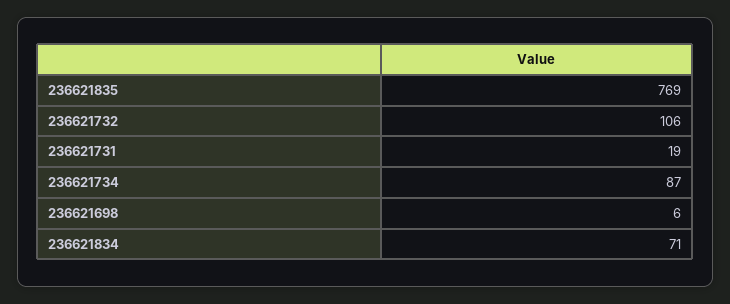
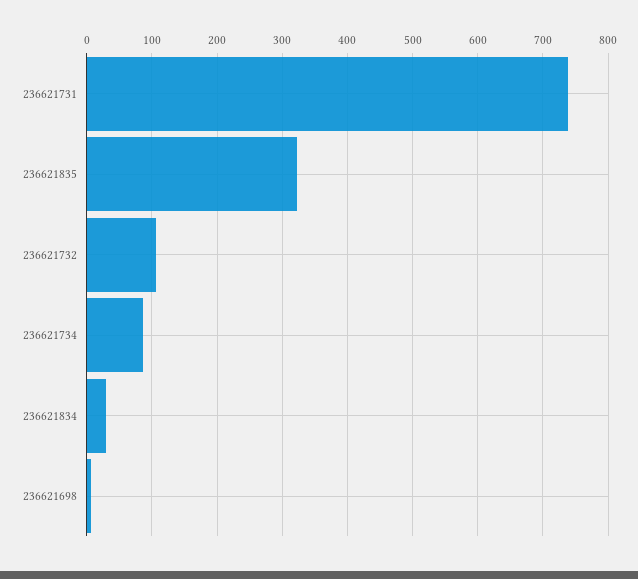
236621835: 769 -> 320
236621731: 19 -> 740
236621834: 71 -> 30

